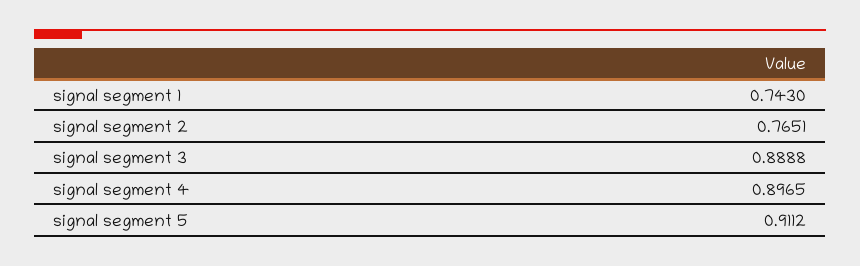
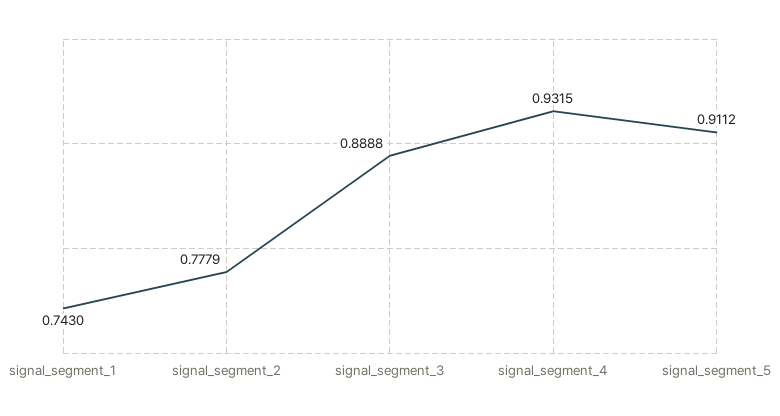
signal segment 2: 0.7651 -> 0.7779
signal segment 4: 0.8965 -> 0.9315

